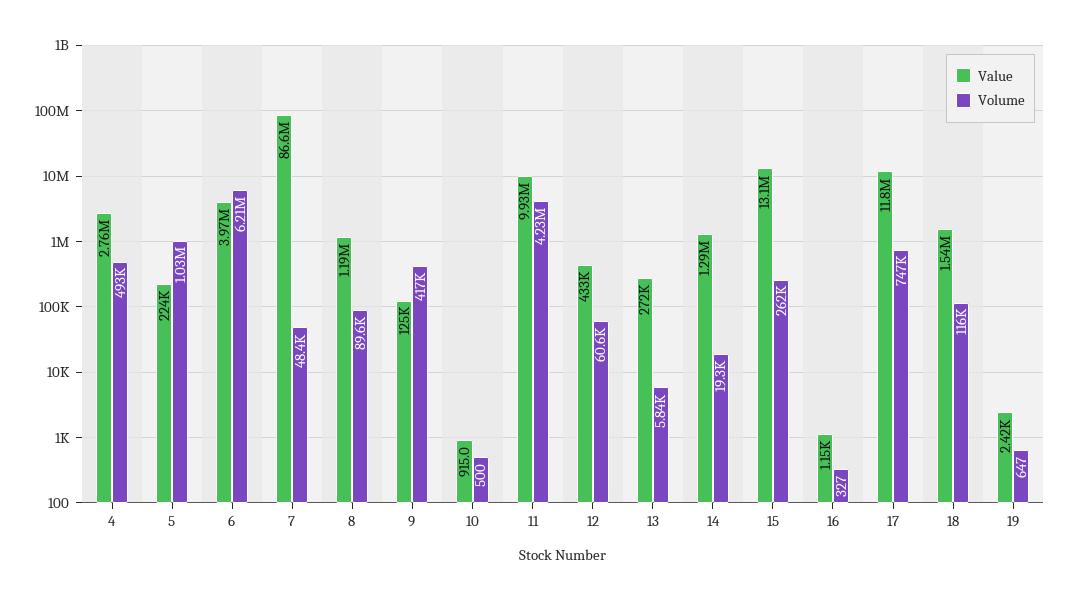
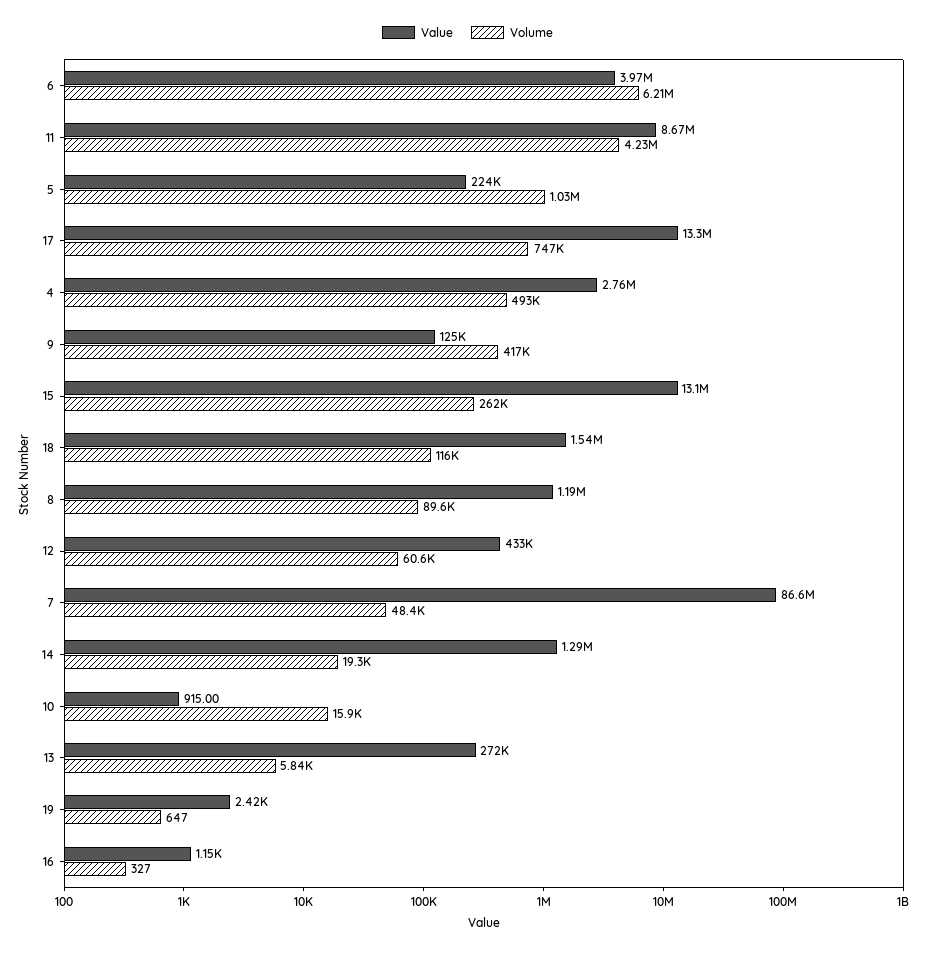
Volume, 10: 500 -> 15900
Value, 11: 9930000 -> 8670000
Value, 17: 11800000 -> 13300000

